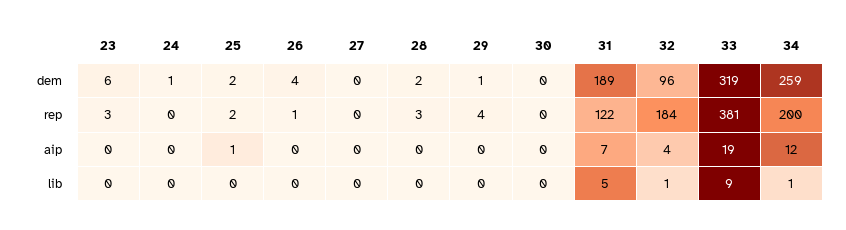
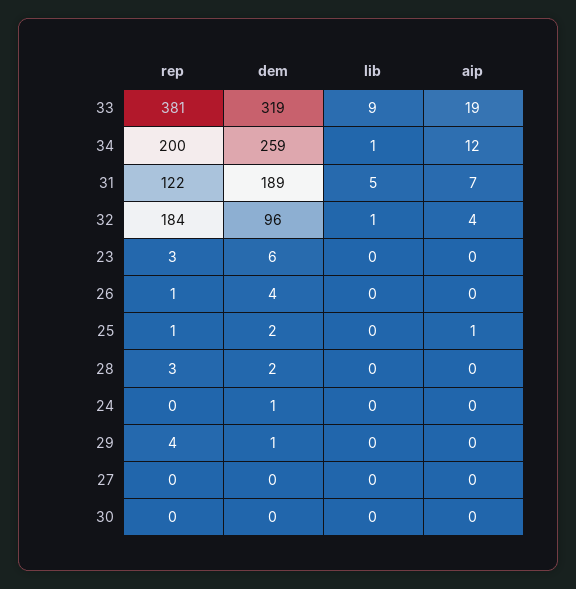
25, rep: 2 -> 1

